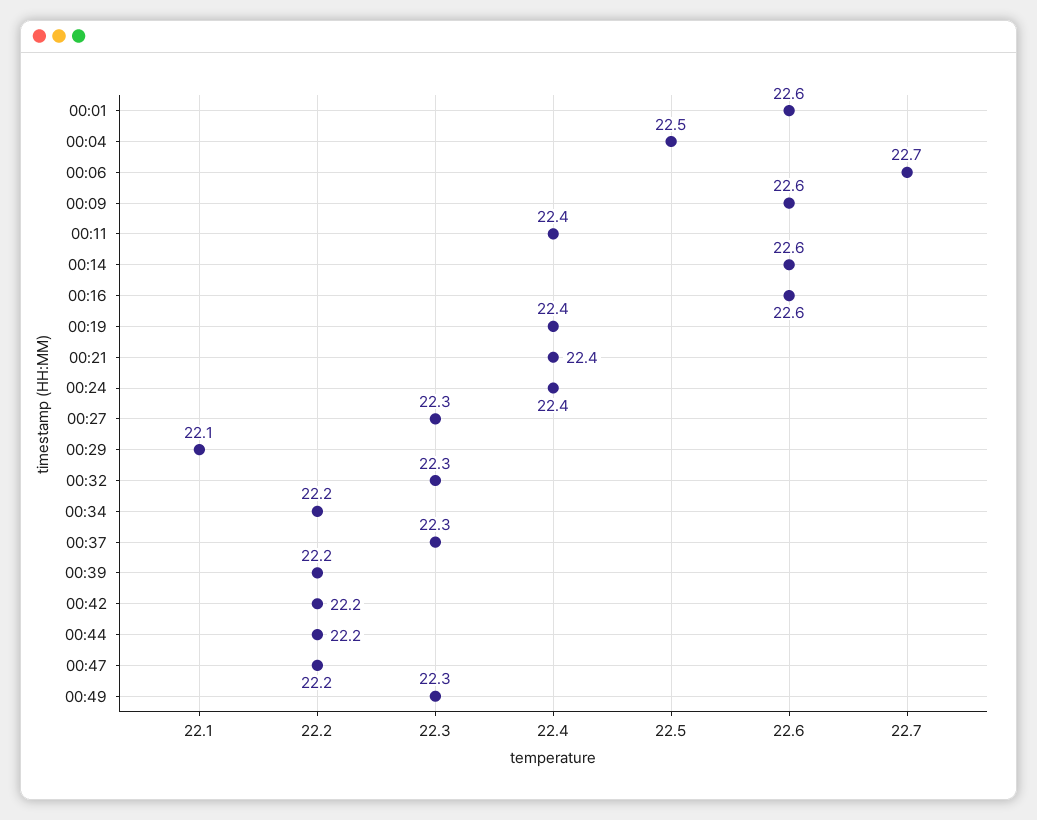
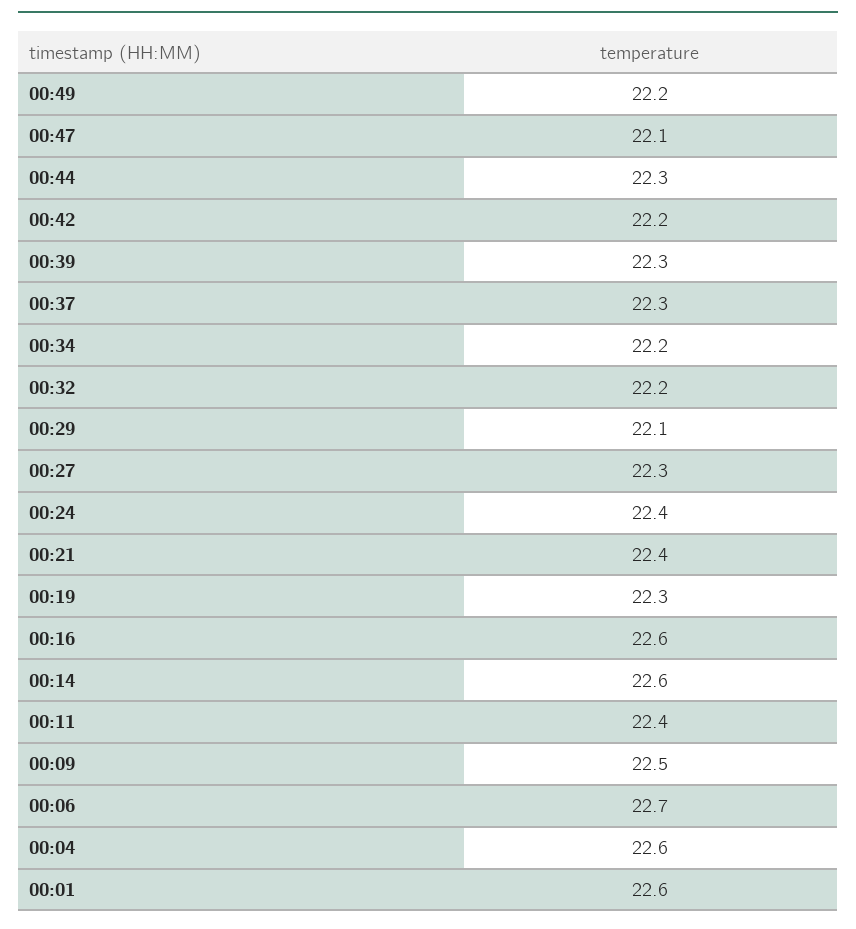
00:04: 22.5 -> 22.6
00:09: 22.6 -> 22.5
00:19: 22.4 -> 22.3
00:32: 22.3 -> 22.2
00:39: 22.2 -> 22.3
00:44: 22.2 -> 22.3
00:47: 22.2 -> 22.1
00:49: 22.3 -> 22.2

